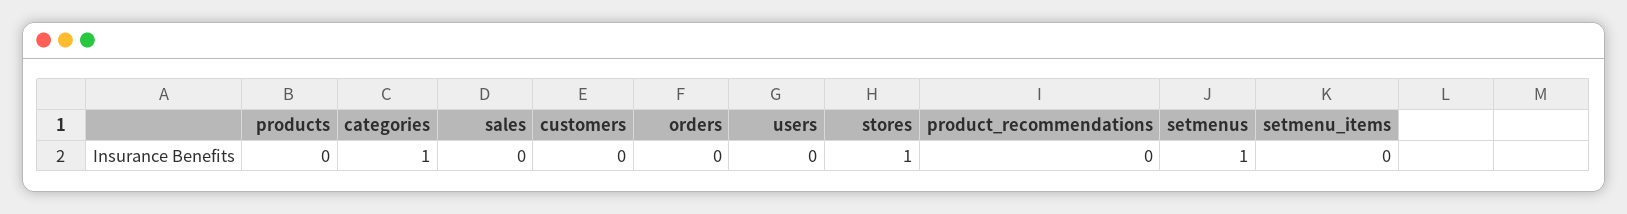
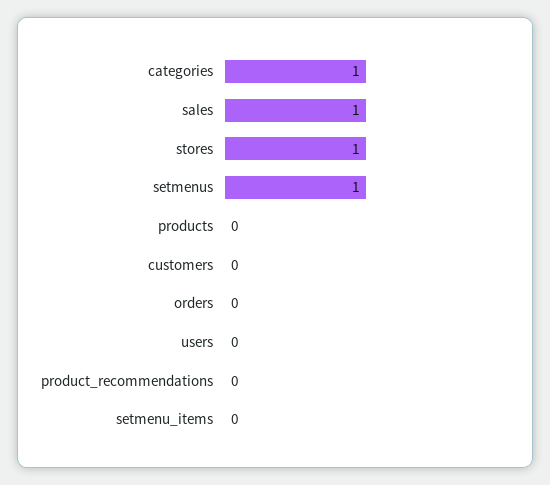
sales: 0 -> 1

